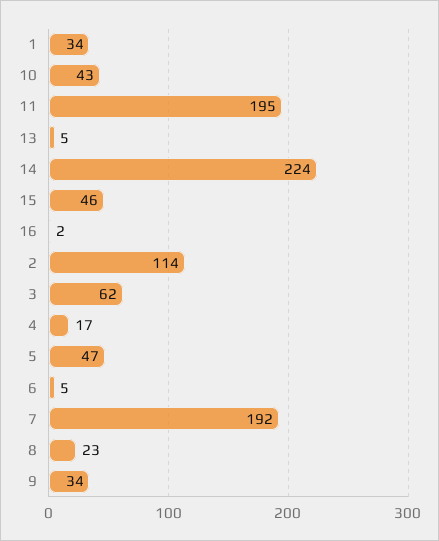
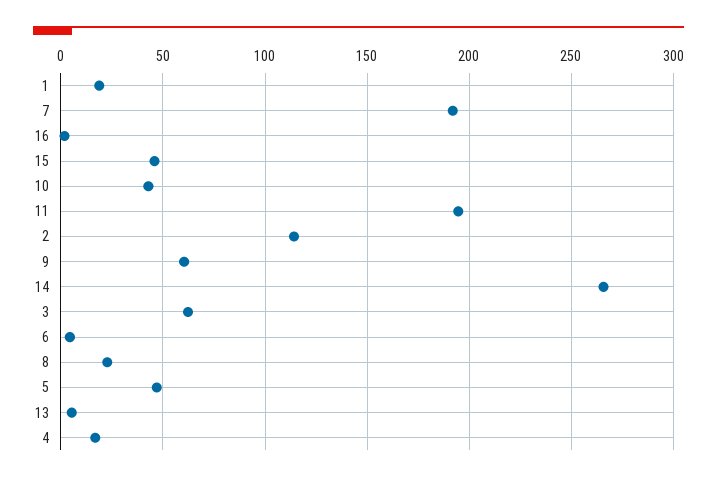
1: 34 -> 20
14: 224 -> 265
9: 34 -> 60

